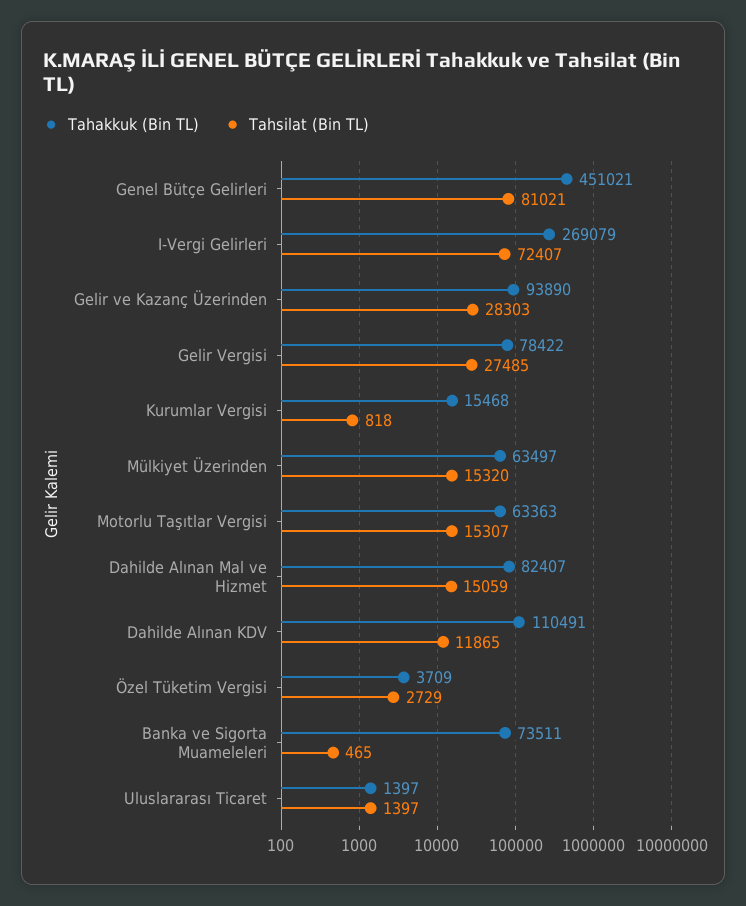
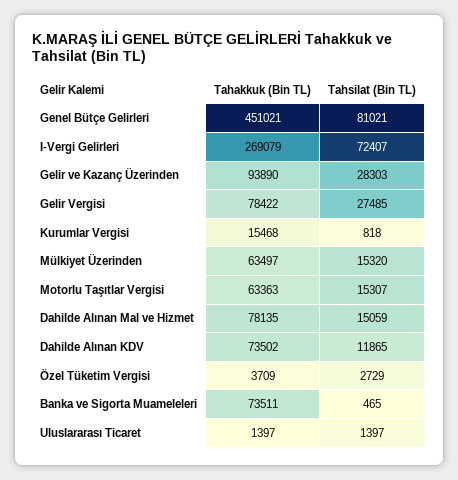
Tahakkuk (Bin TL), Dahilde Alınan Mal ve Hizmet: 82407 -> 78135
Tahakkuk (Bin TL), Dahilde Alınan KDV: 110491 -> 73502

